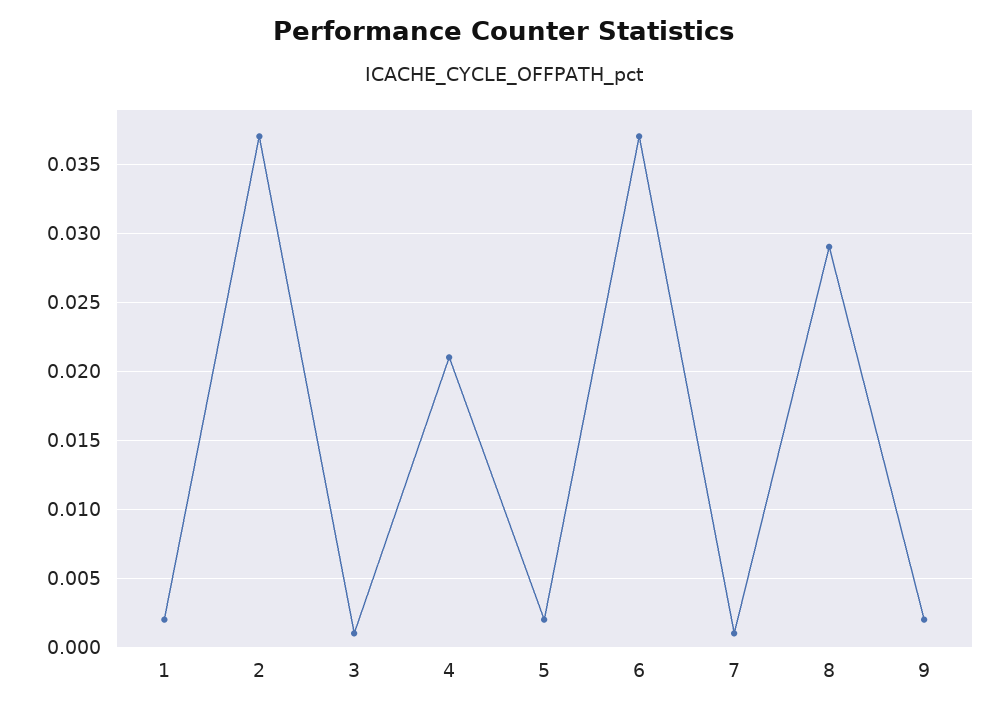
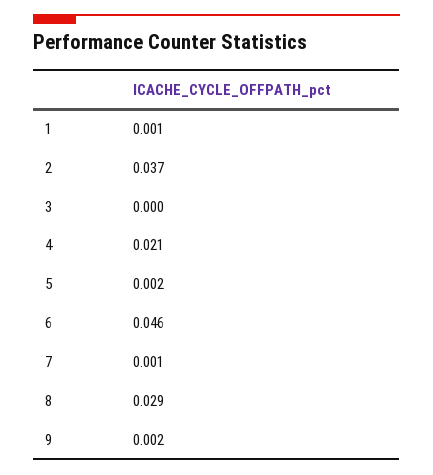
1: 0.002 -> 0.001
3: 0.001 -> 0
6: 0.037 -> 0.046

